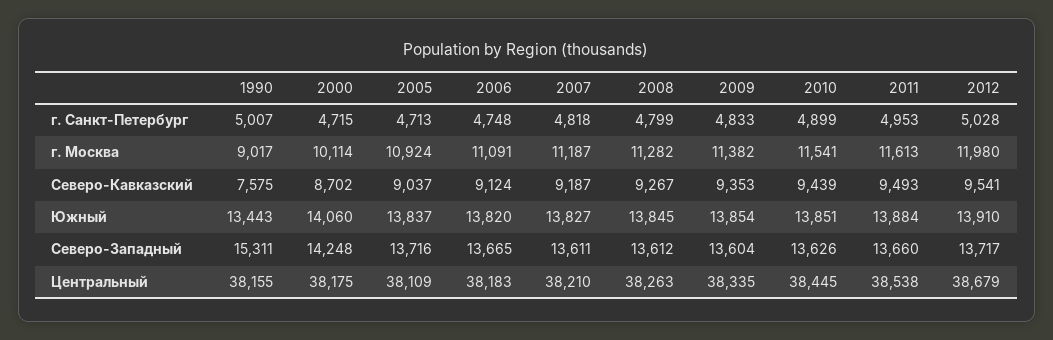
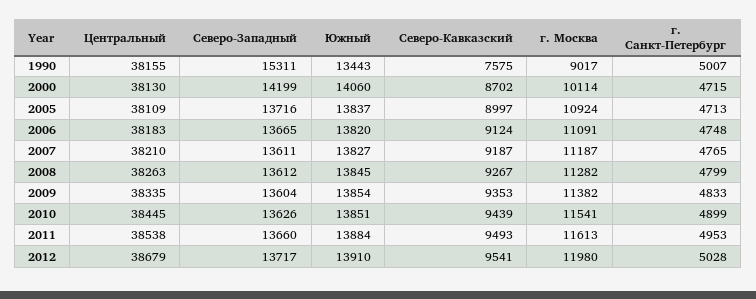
2007, г. Санкт-Петербург: 4818 -> 4765
2005, Северо-Кавказский: 9037 -> 8997
2000, Северо-Западный: 14248 -> 14199
2000, Центральный: 38175 -> 38130

